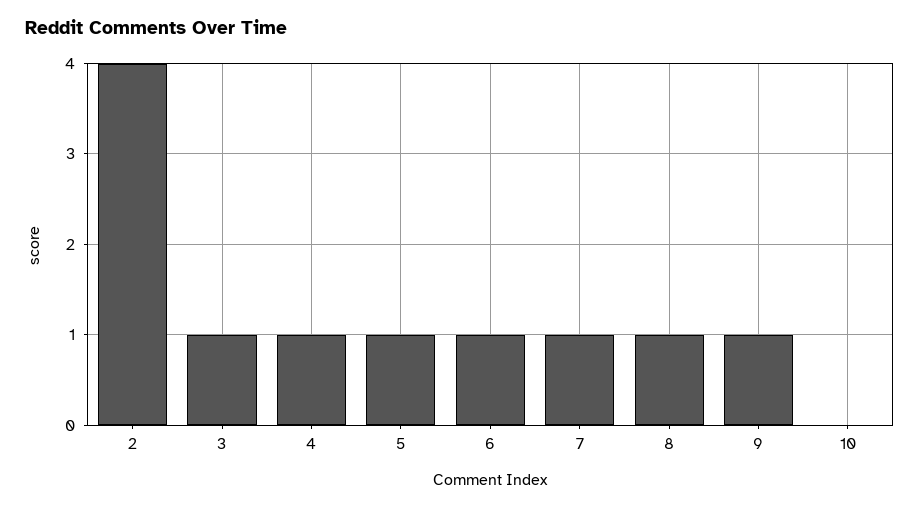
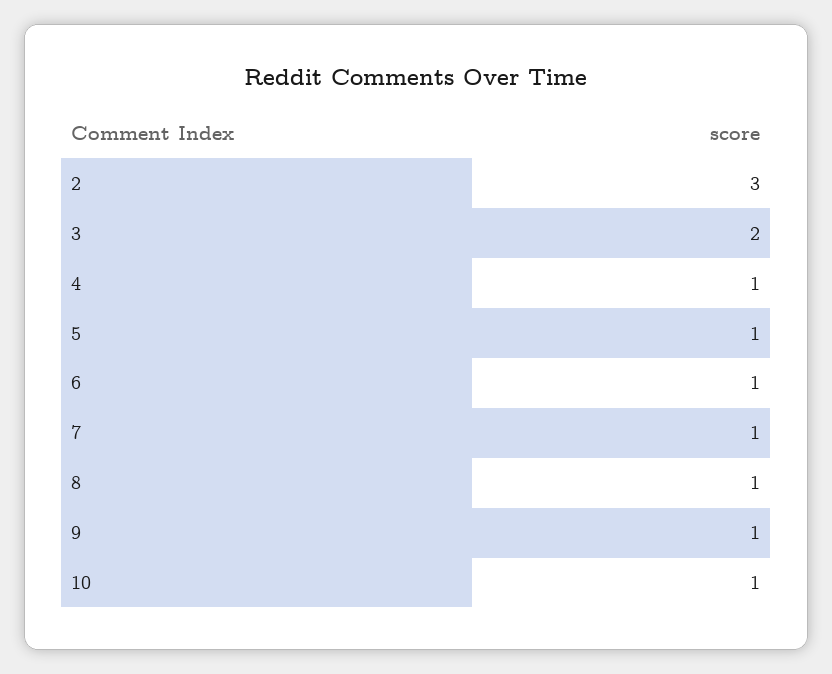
2: 4 -> 3
3: 1 -> 2
10: 0 -> 1

